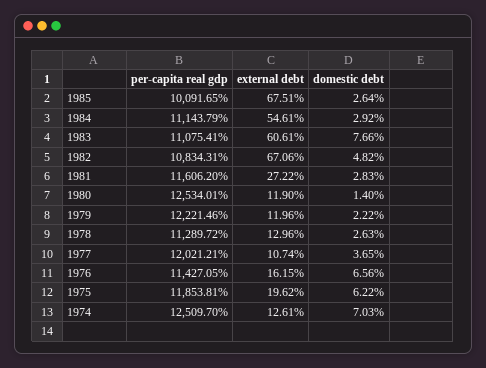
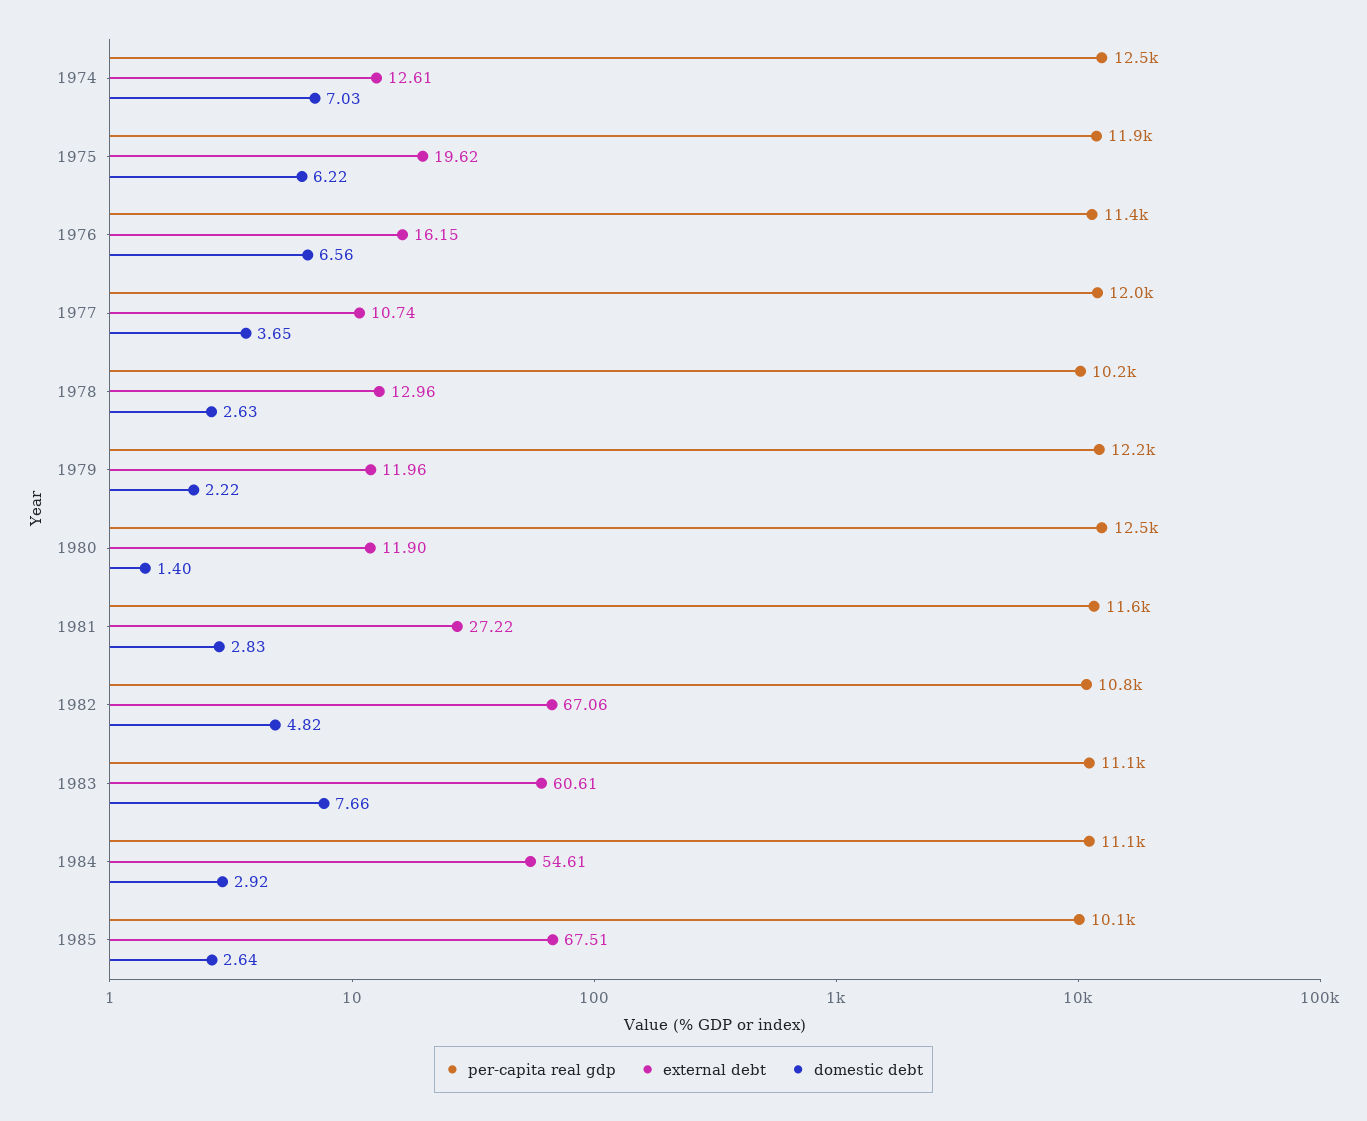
per-capita real gdp, 1978: 11289.72 -> 10200

